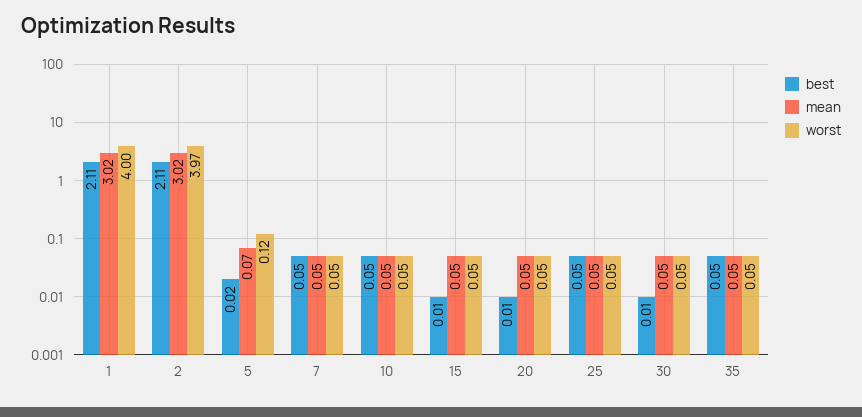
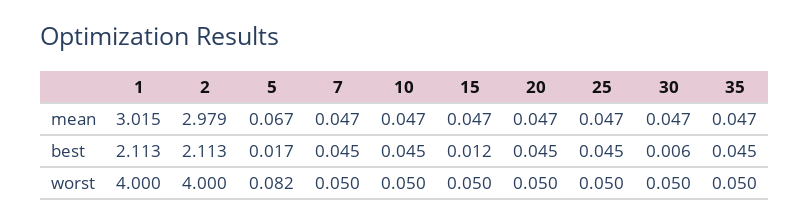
mean, 2: 3.02 -> 2.979
worst, 2: 3.97 -> 4
worst, 5: 0.12 -> 0.082
best, 20: 0.01 -> 0.045

